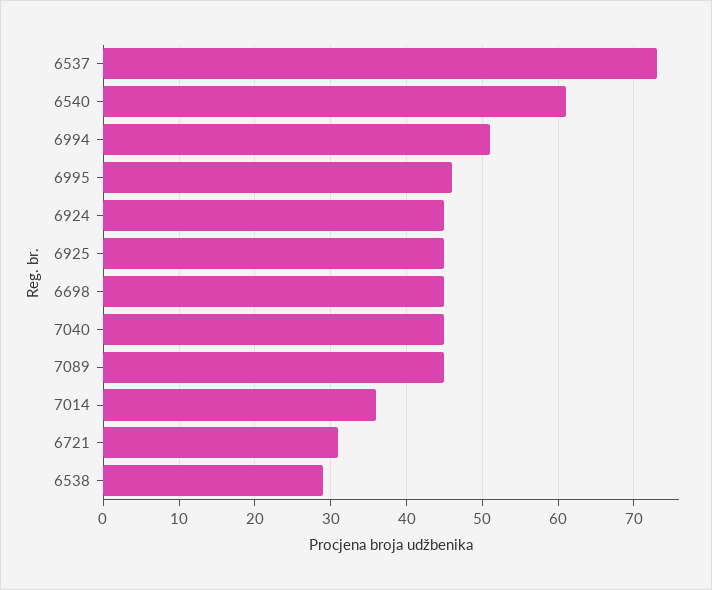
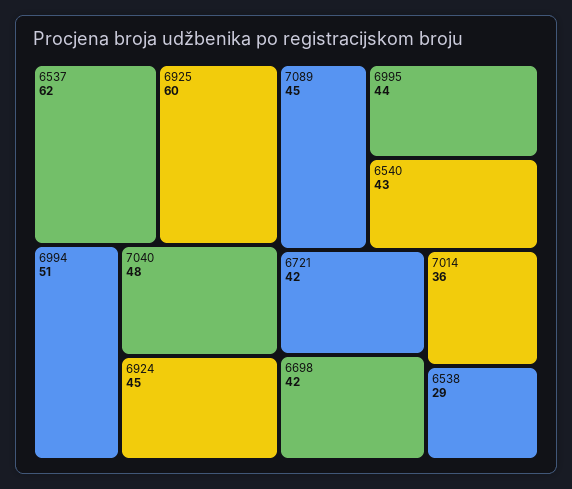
6537: 73 -> 62
6540: 61 -> 43
6995: 46 -> 44
6925: 45 -> 60
6698: 45 -> 42
7040: 45 -> 48
6721: 31 -> 42

